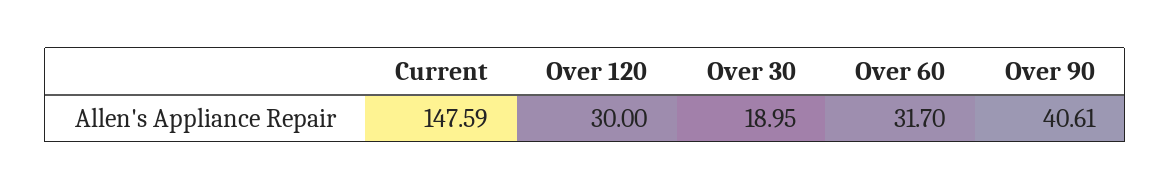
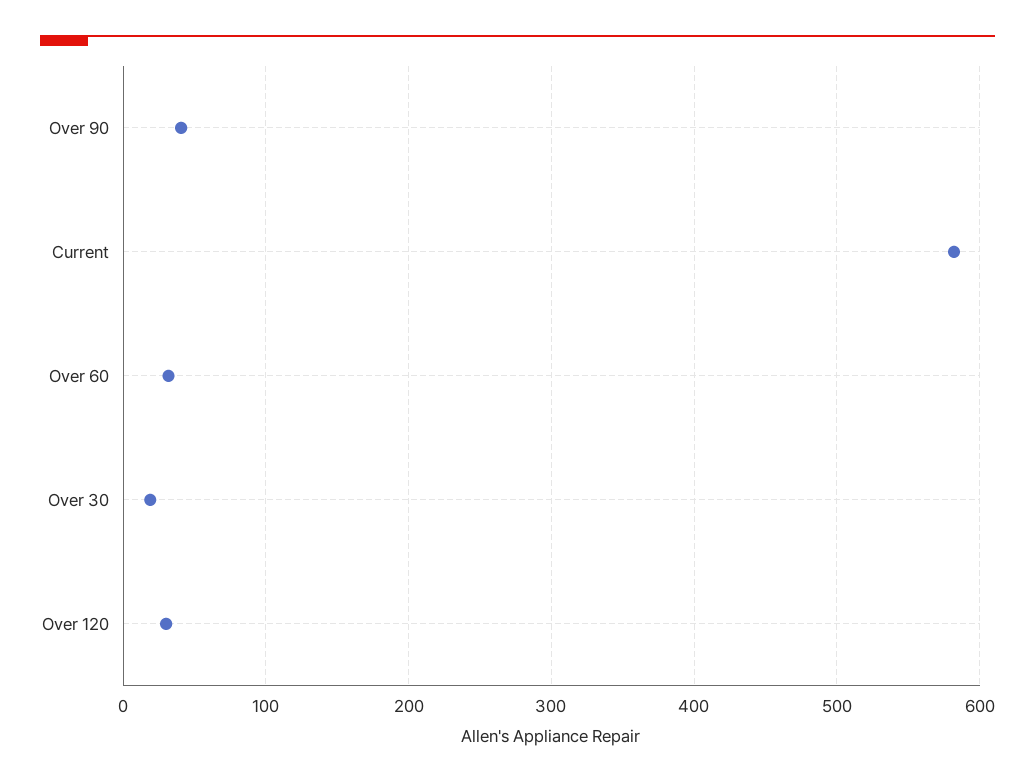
Current: 147.59 -> 580

